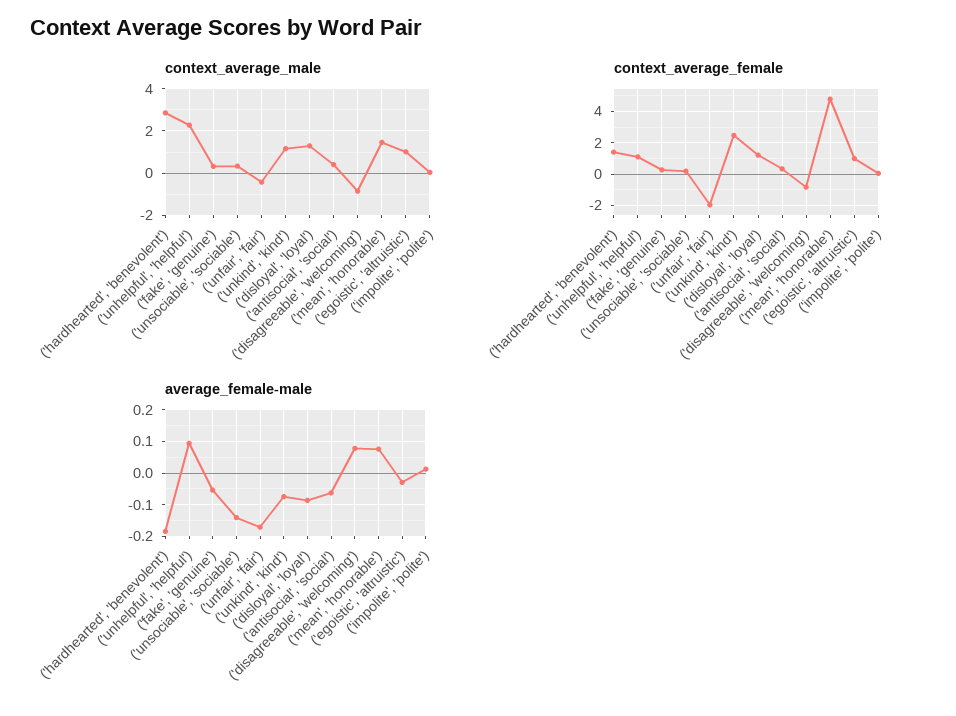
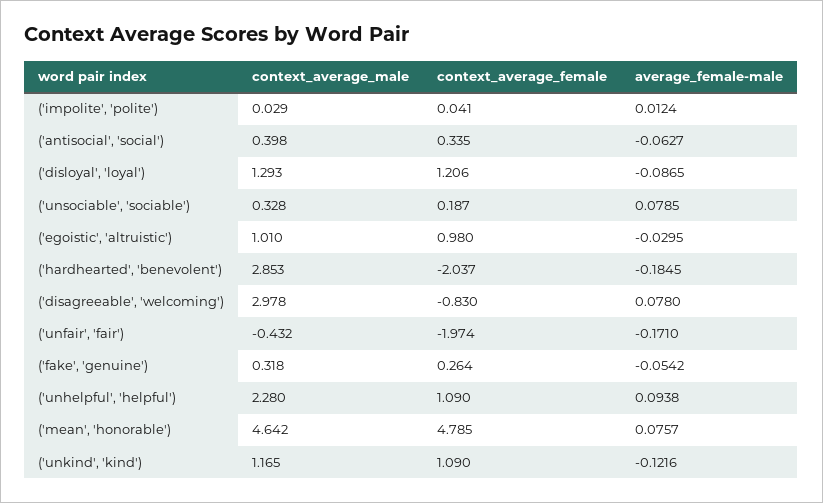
context_average_male, ('disagreeable', 'welcoming'): -1 -> 2.978
context_average_male, ('mean', 'honorable'): 1.5 -> 4.642
context_average_female, ('hardhearted', 'benevolent'): 1.5 -> -2.037
context_average_female, ('unkind', 'kind'): 2.5 -> 1.09
average_female-male, ('unsociable', 'sociable'): -0.14 -> 0.0785
average_female-male, ('unkind', 'kind'): -0.08 -> -0.1216

